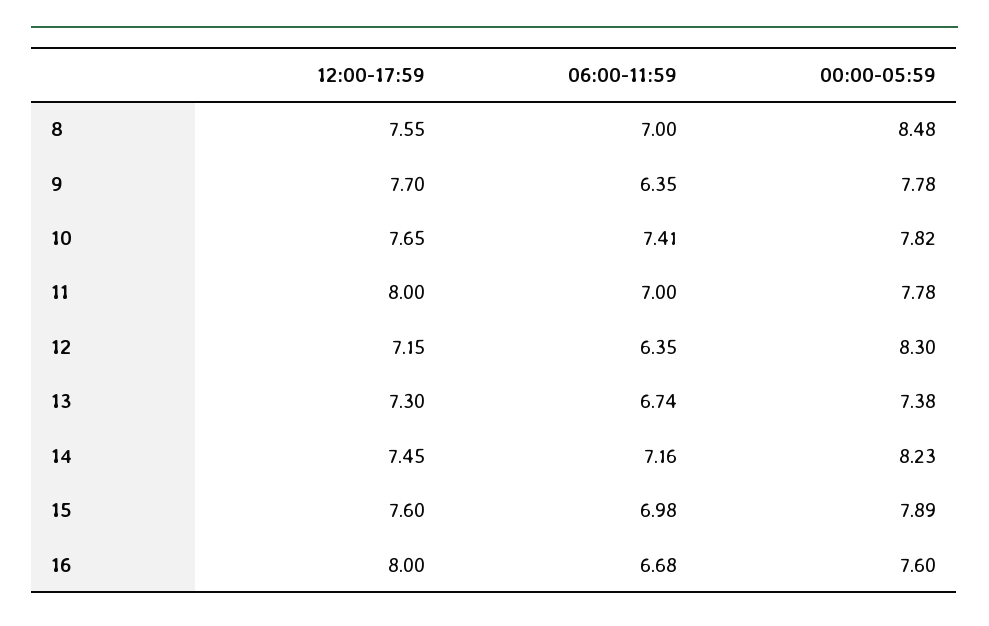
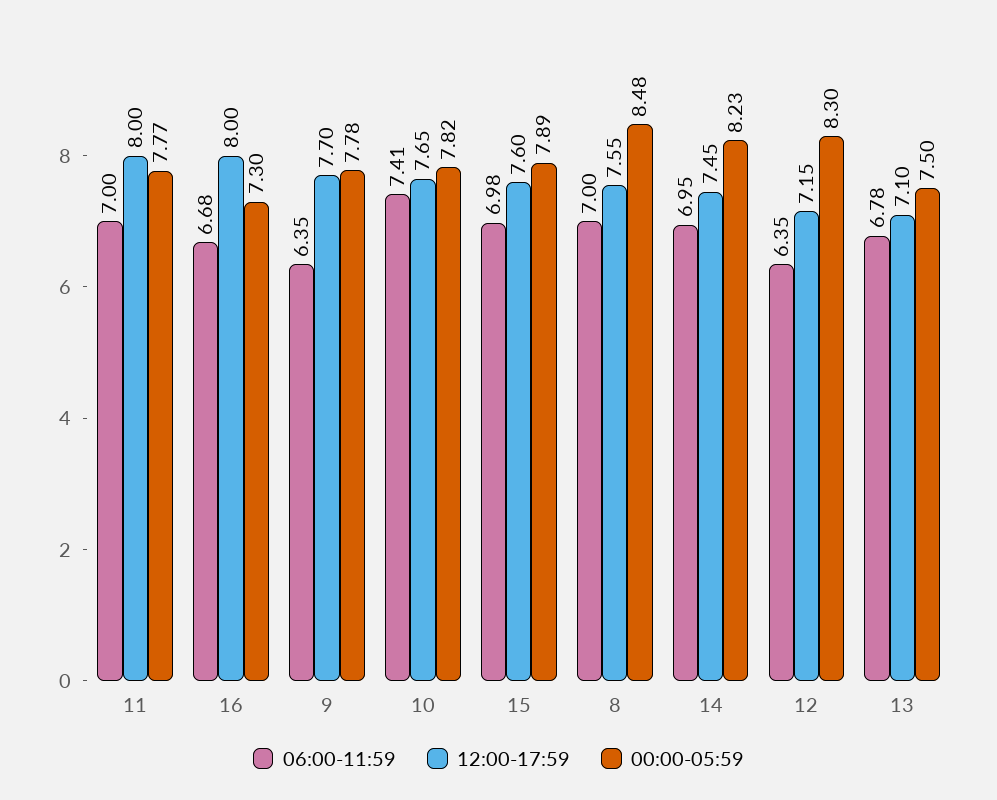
00:00-05:59, 11: 7.78 -> 7.77
12:00-17:59, 13: 7.3 -> 7.1
06:00-11:59, 13: 6.74 -> 6.78
00:00-05:59, 13: 7.38 -> 7.5
06:00-11:59, 14: 7.16 -> 6.95
00:00-05:59, 16: 7.6 -> 7.3

